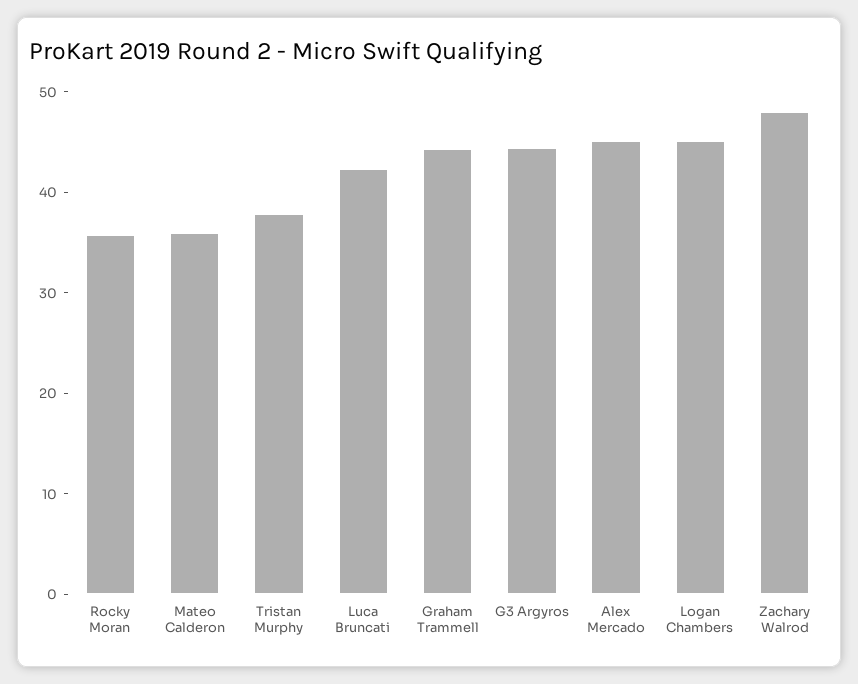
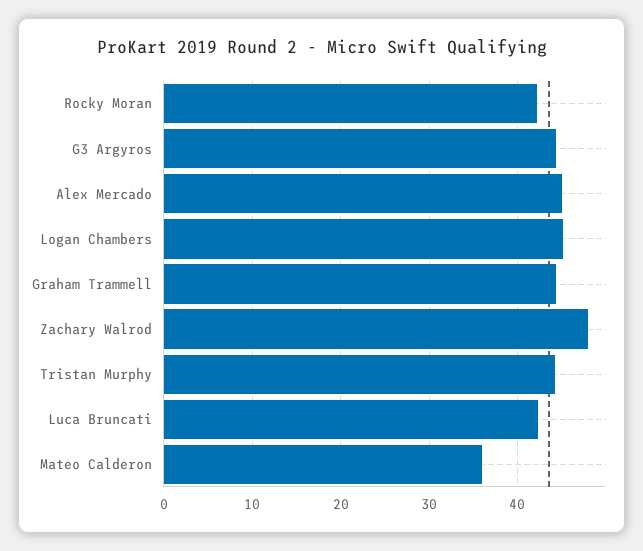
Rocky Moran: 36 -> 42
Tristan Murphy: 38 -> 44

